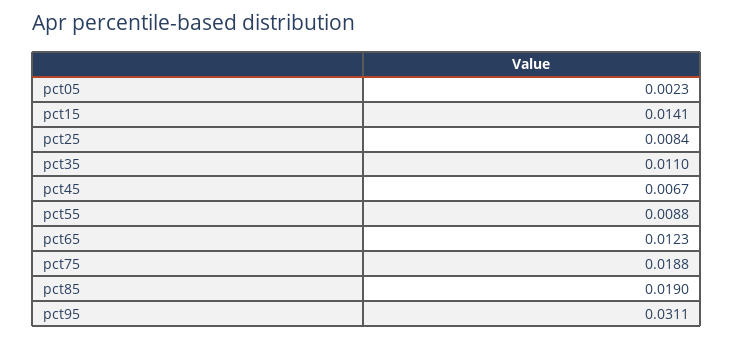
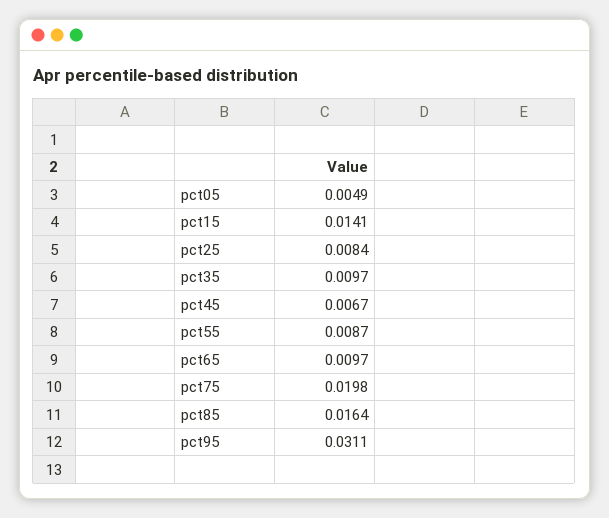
pct05: 0.0023 -> 0.0049
pct35: 0.011 -> 0.0097
pct55: 0.0088 -> 0.0087
pct65: 0.0123 -> 0.0097
pct75: 0.0188 -> 0.0198
pct85: 0.019 -> 0.0164

